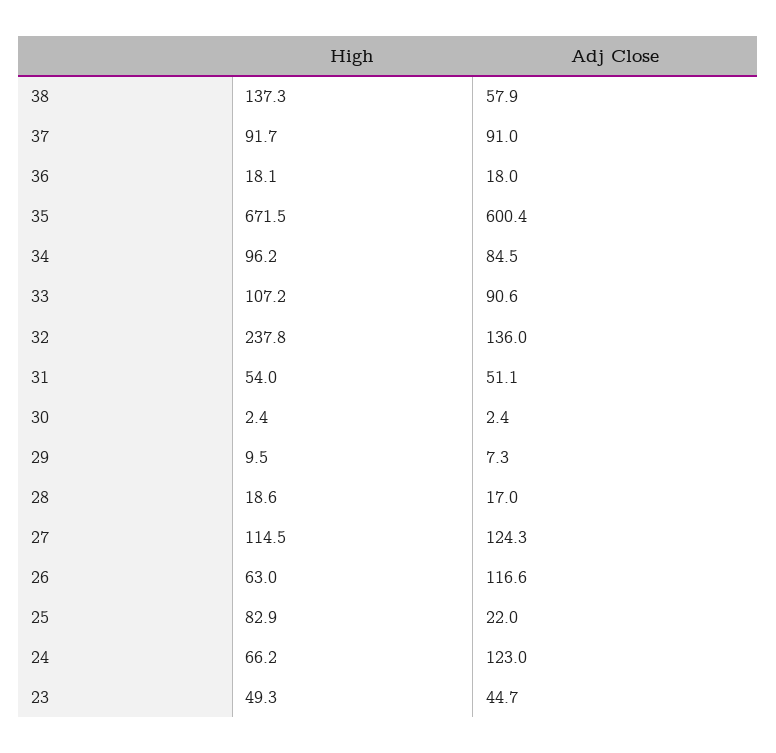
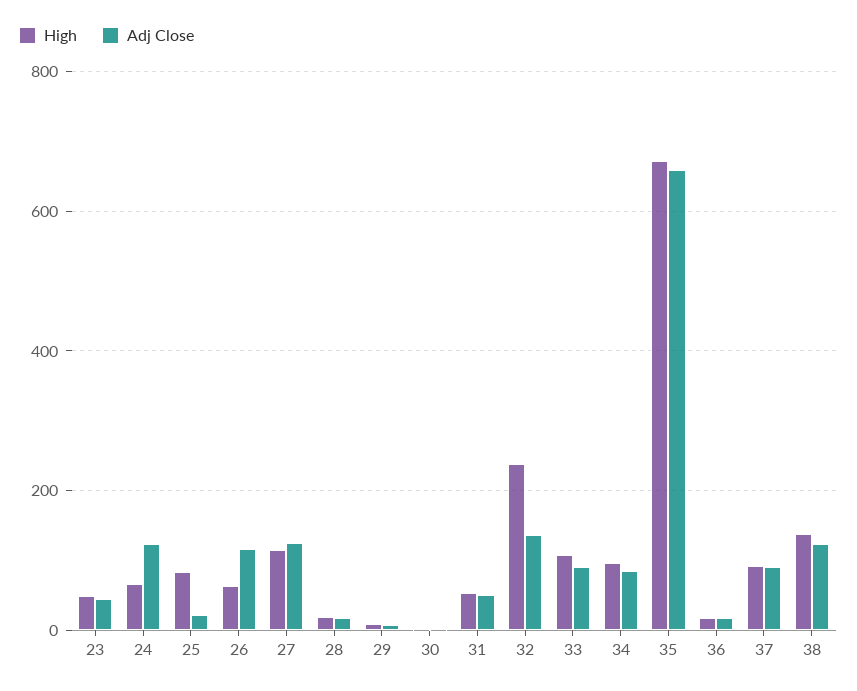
Adj Close, 38: 57.9 -> 120
Adj Close, 35: 600.4 -> 660

